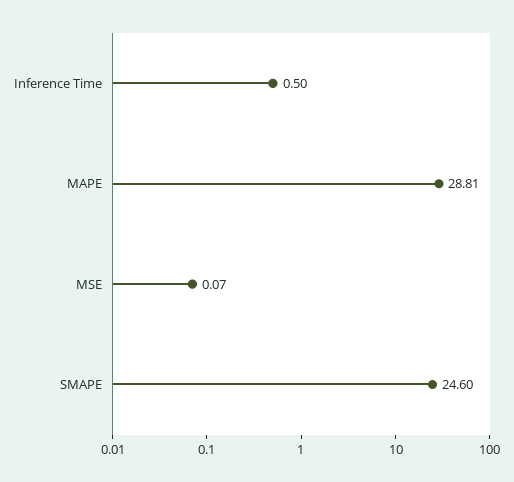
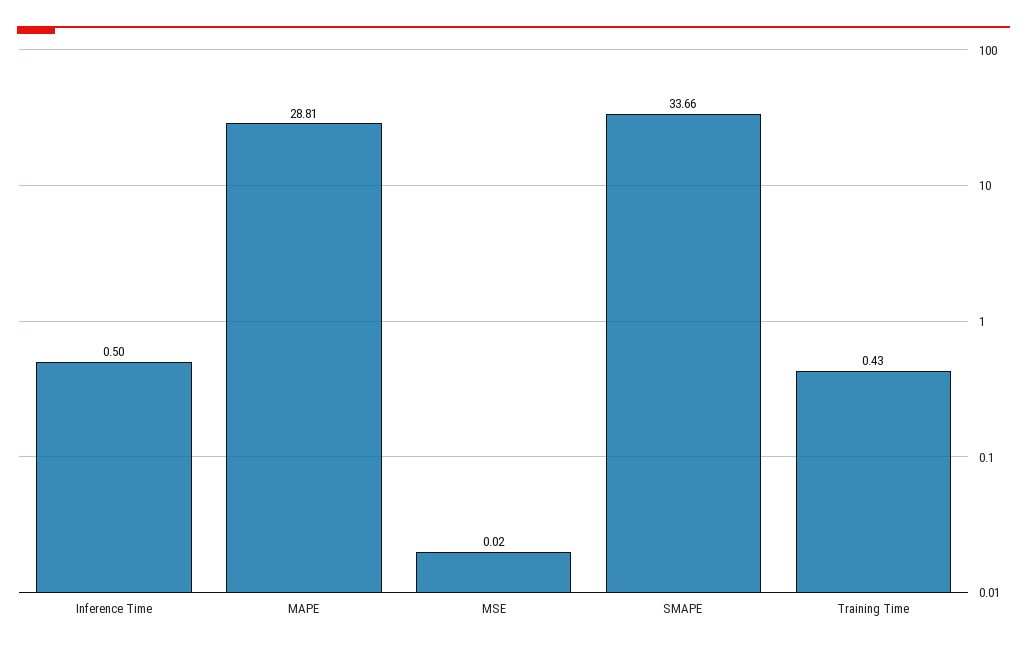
MSE: 0.07 -> 0.02
SMAPE: 24.6 -> 33.66
Training Time: none -> 0.43

